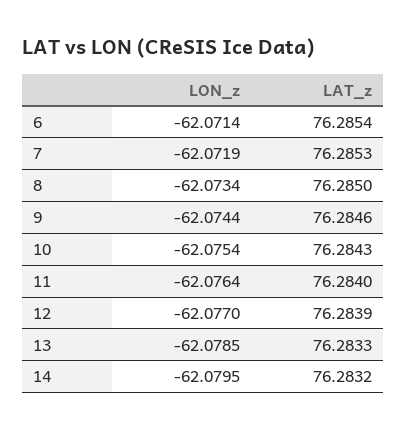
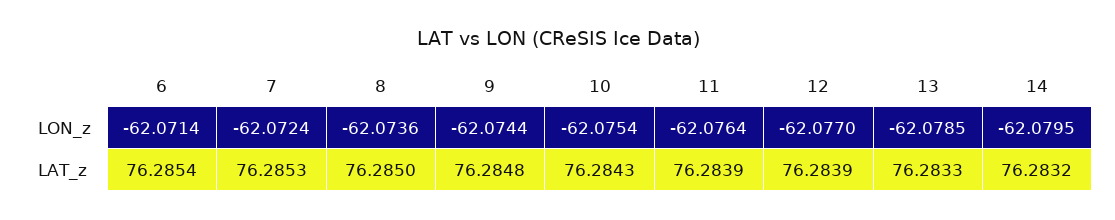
LON_z, 7: -62.0719 -> -62.0724
LON_z, 8: -62.0734 -> -62.0736
LAT_z, 9: 76.2846 -> 76.2848
LAT_z, 11: 76.284 -> 76.2839

